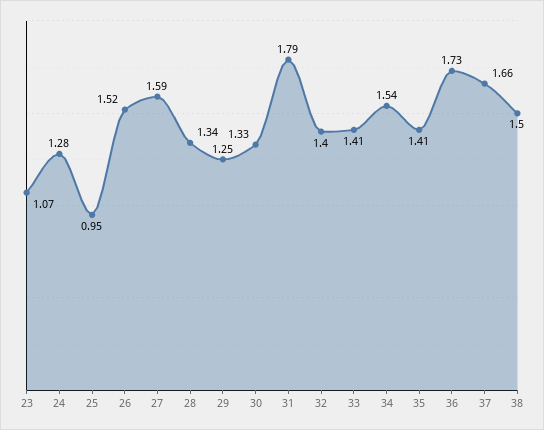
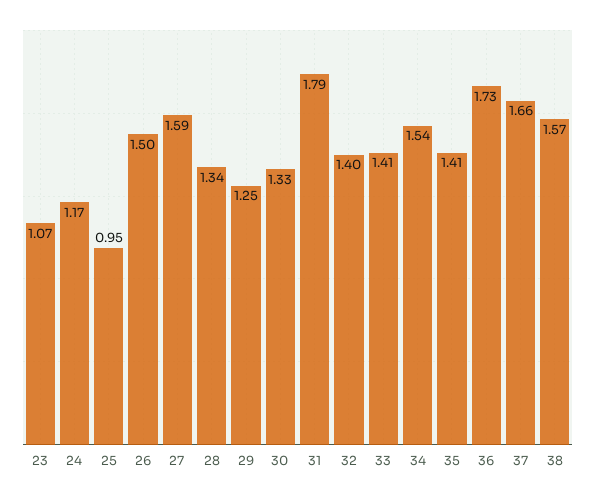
24: 1.28 -> 1.17
26: 1.52 -> 1.5
38: 1.5 -> 1.57

